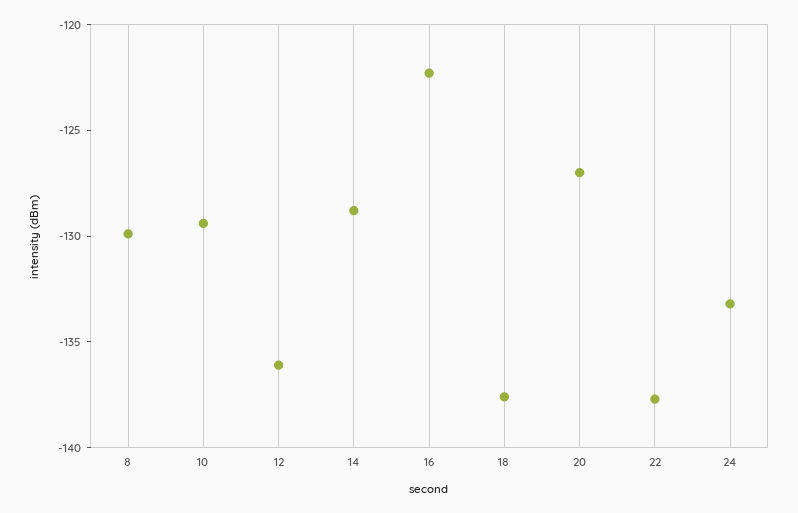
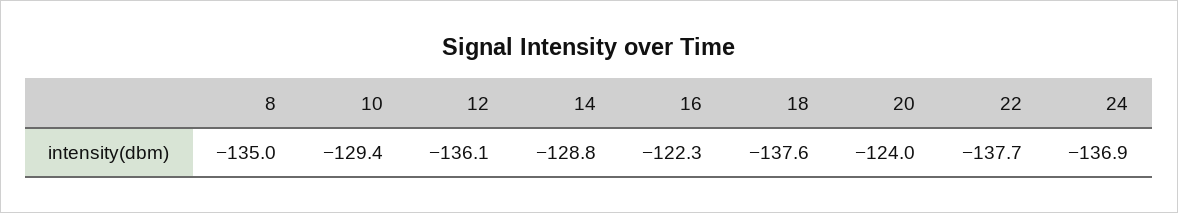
8: -130 -> -135
20: -127 -> -124
24: -133 -> -136.9

